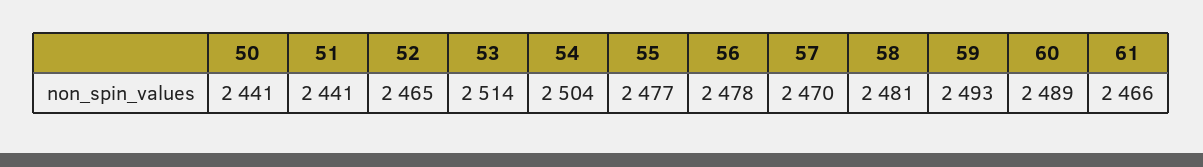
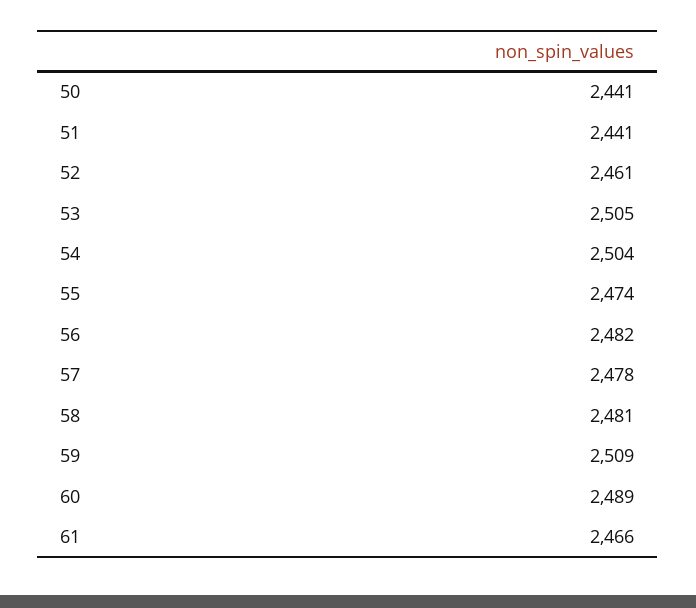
52: 2465 -> 2461
53: 2514 -> 2505
55: 2477 -> 2474
56: 2478 -> 2482
57: 2470 -> 2478
59: 2493 -> 2509

